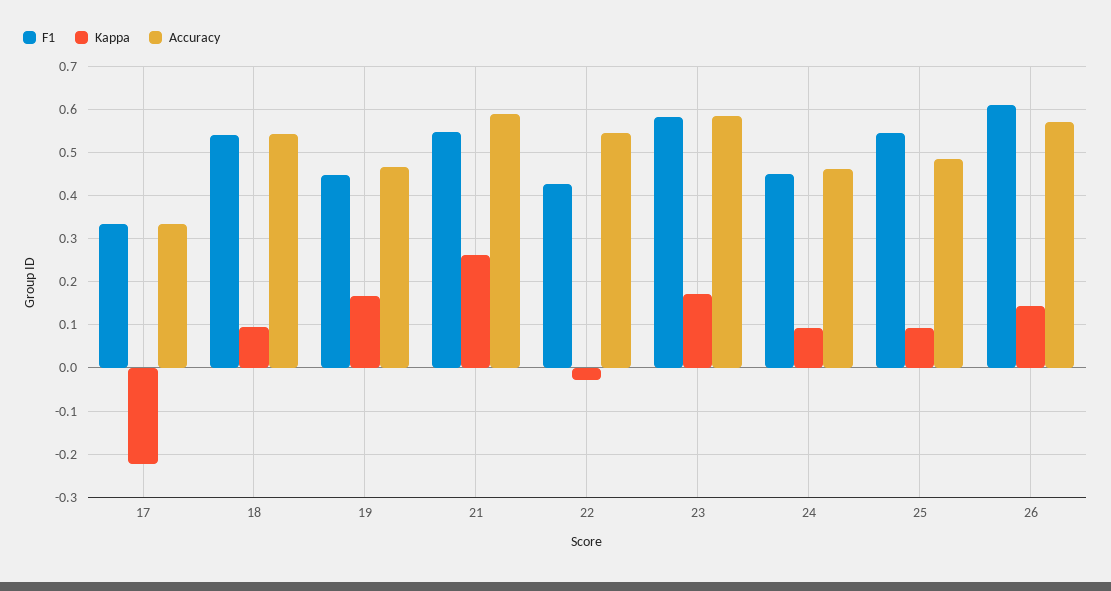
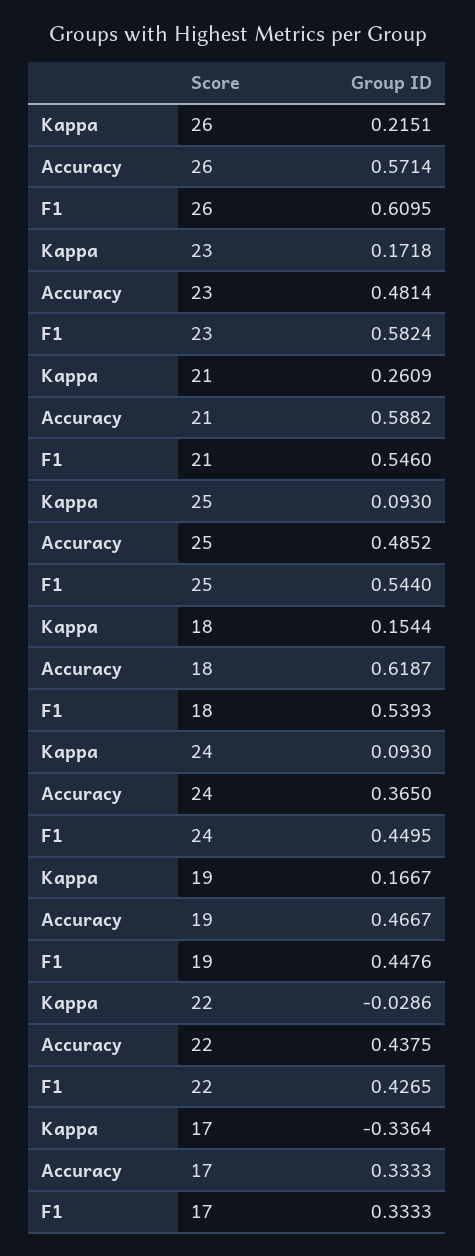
Kappa, 17: -0.22 -> -0.3364
Kappa, 18: 0.1 -> 0.1544
Accuracy, 18: 0.54 -> 0.6187
Accuracy, 22: 0.54 -> 0.4375
Accuracy, 23: 0.58 -> 0.4814
Accuracy, 24: 0.46 -> 0.365
Kappa, 26: 0.14 -> 0.2151

